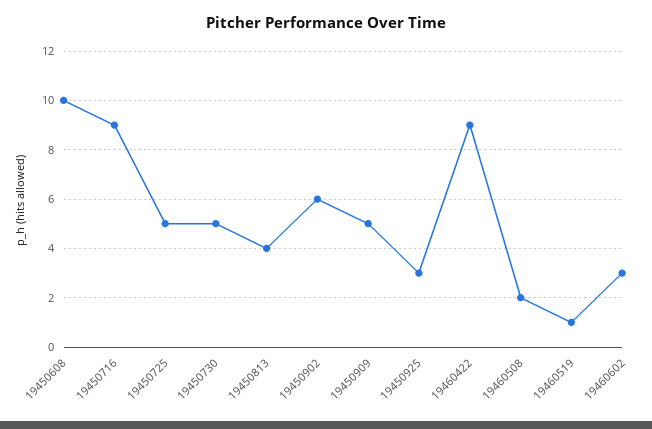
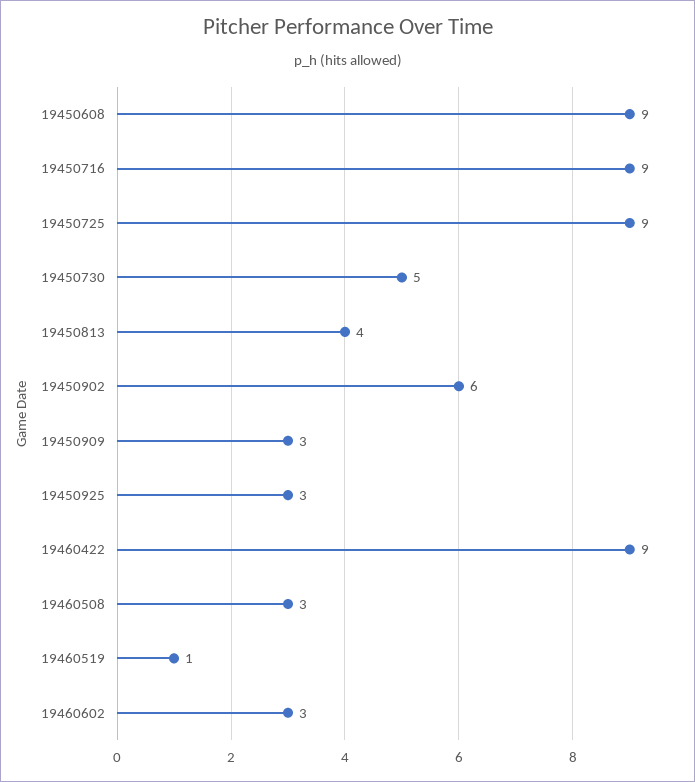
19450608: 10 -> 9
19450725: 5 -> 9
19450909: 5 -> 3
19460508: 2 -> 3

